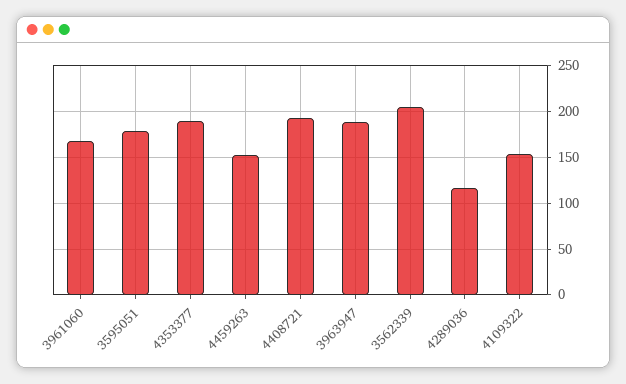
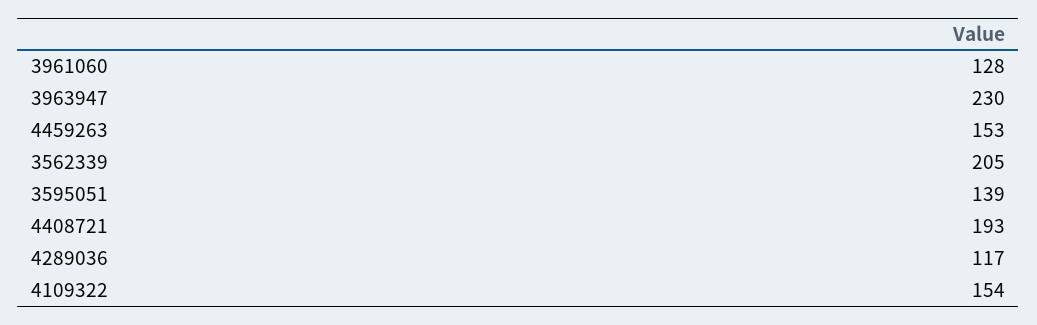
3961060: 170 -> 128
3595051: 180 -> 139
4353377: 190 -> none
3963947: 190 -> 230

